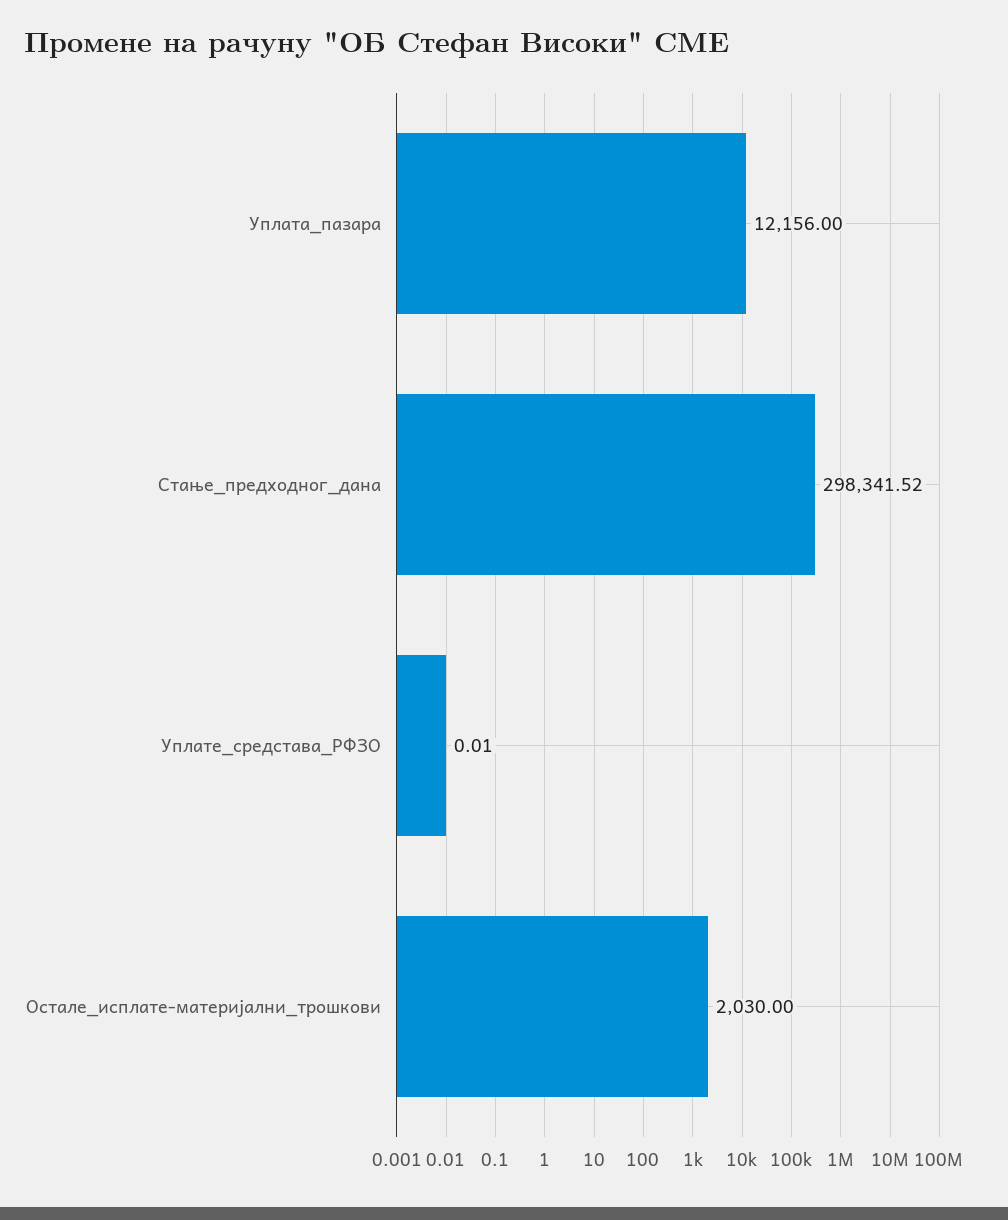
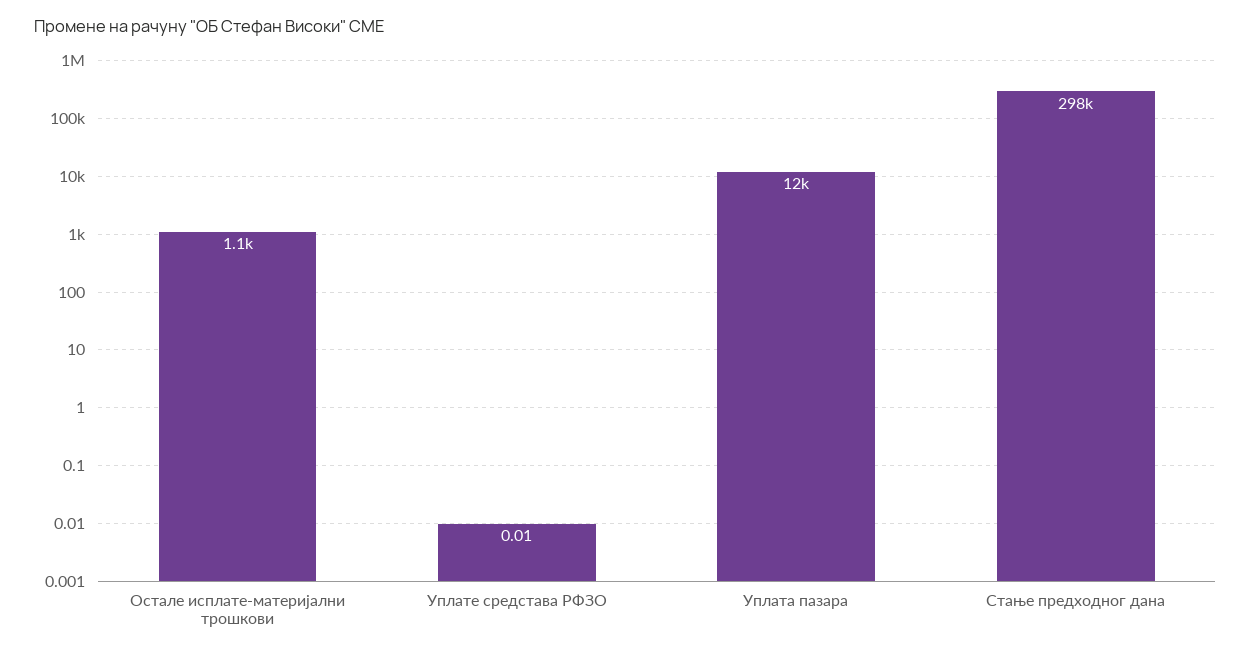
Остале_исплате-материјални_трошкови: 2030 -> 1100

